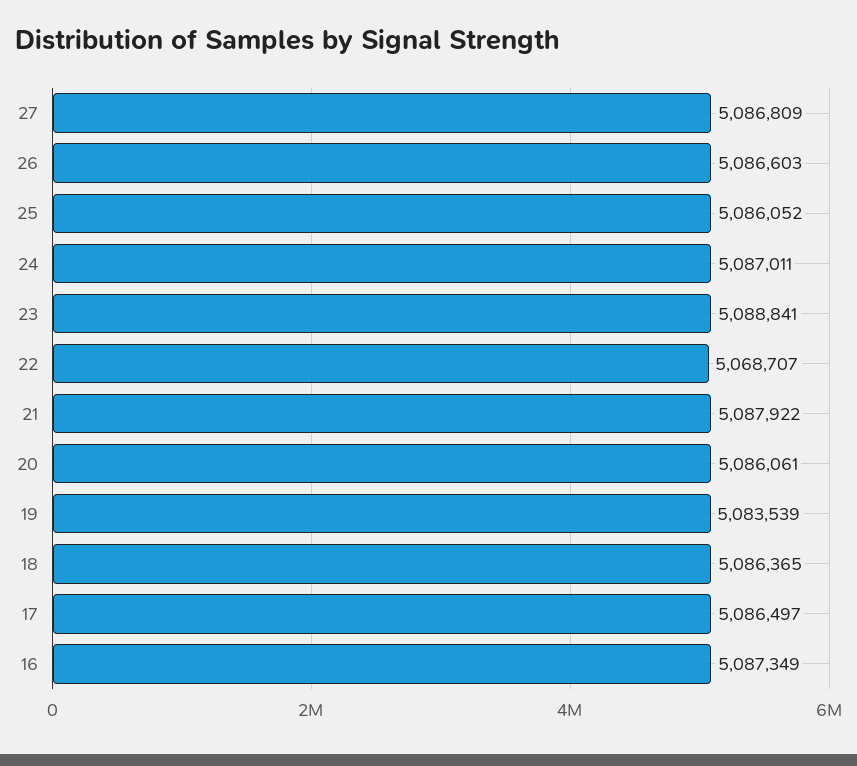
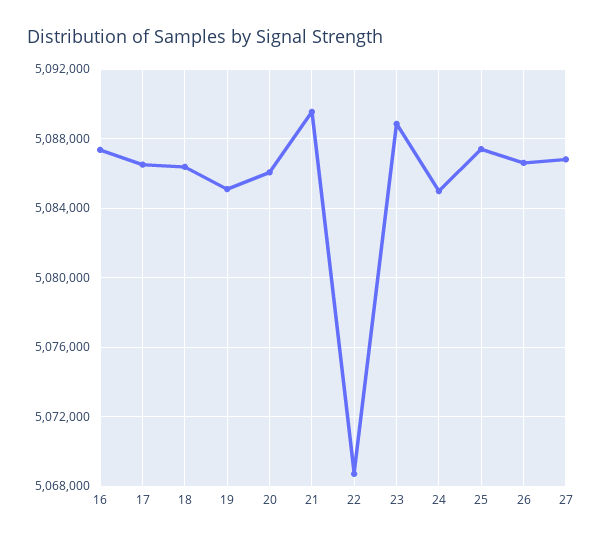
25: 5086052 -> 5087500
24: 5087011 -> 5085000
21: 5087922 -> 5089500
19: 5083539 -> 5085000

